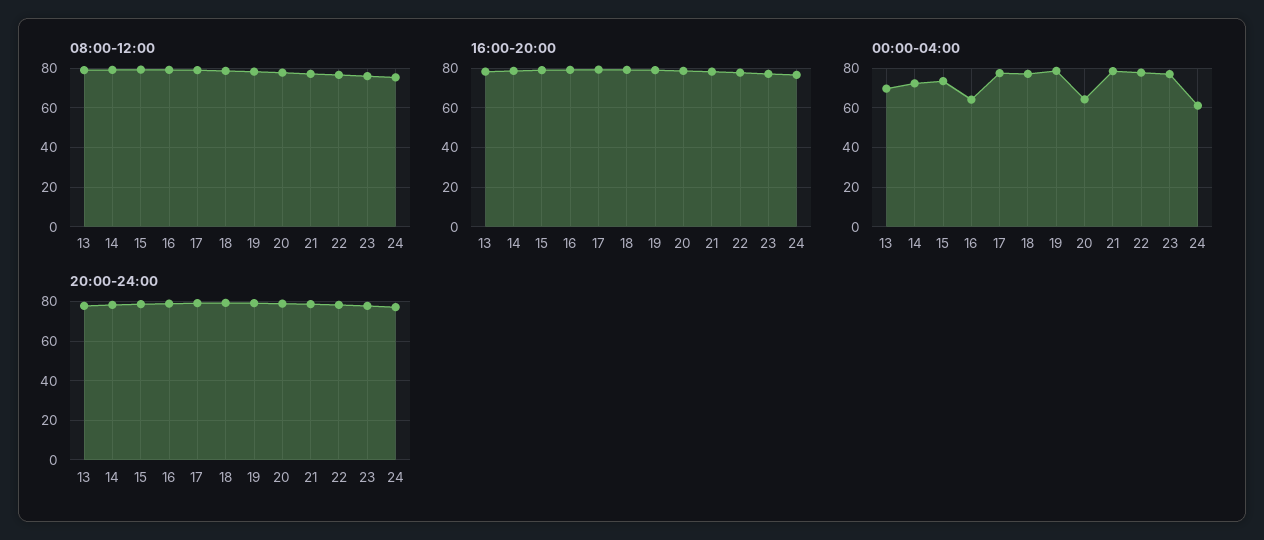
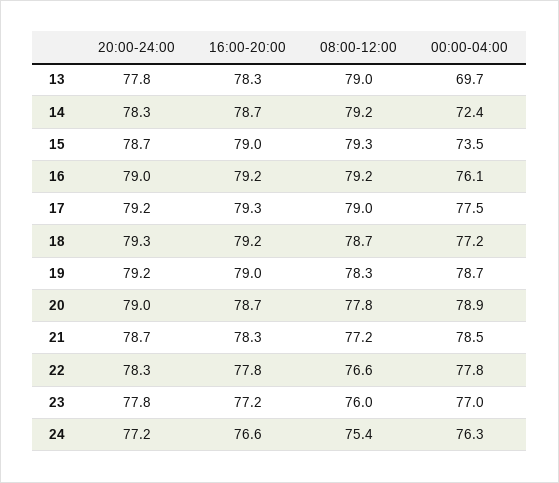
00:00-04:00, 16: 65 -> 76.1
00:00-04:00, 20: 65 -> 78.9
00:00-04:00, 24: 60 -> 76.3

